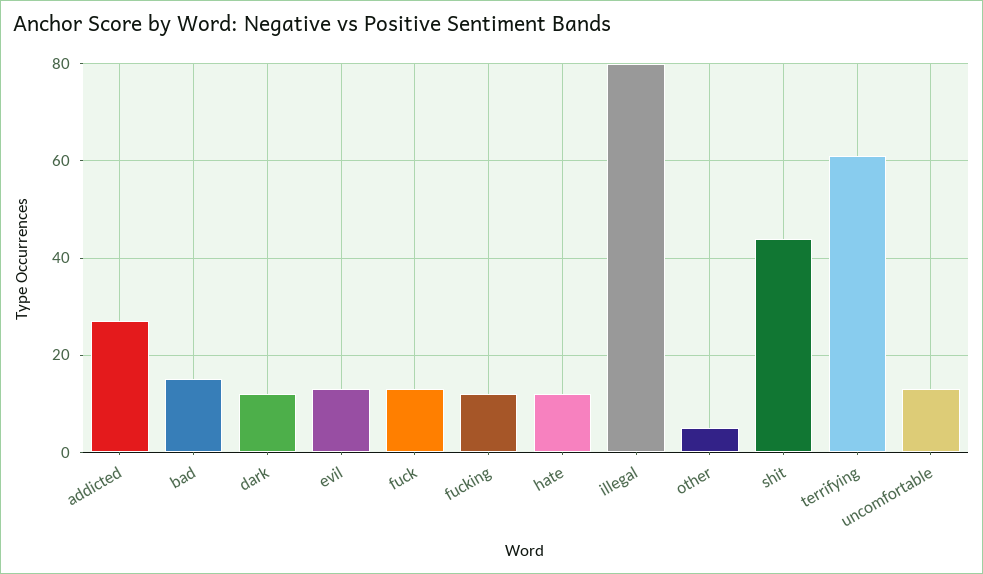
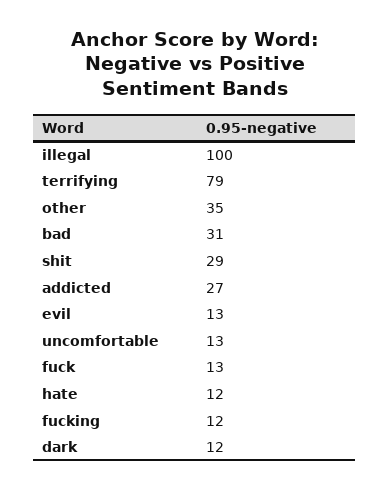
bad: 15 -> 31
illegal: 80 -> 100
other: 5 -> 35
shit: 45 -> 29
terrifying: 60 -> 79

